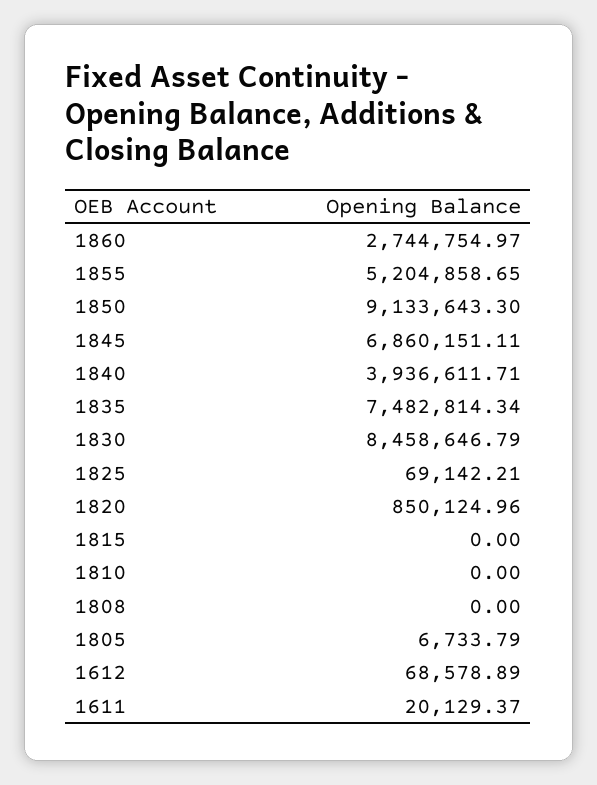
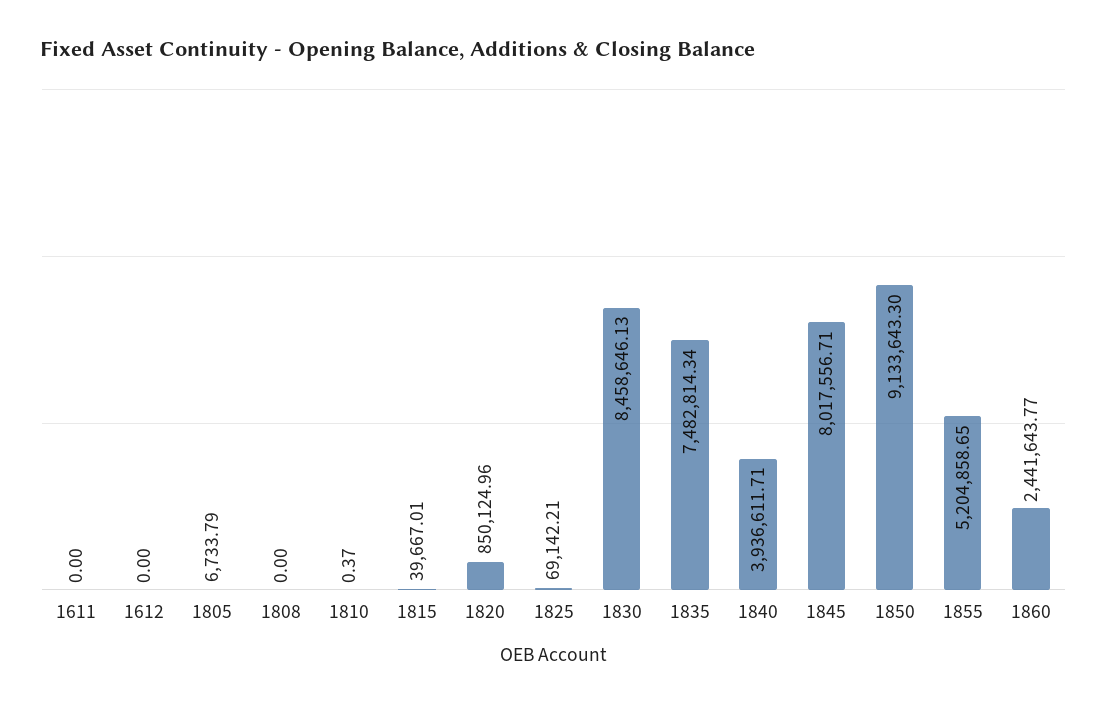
1860: 2744754.97 -> 2441643.77
1845: 6860151.11 -> 8017556.71
1830: 8458646.79 -> 8458646.13
1815: 0 -> 39667.01
1810: 0 -> 0.37
1612: 68578.89 -> 0
1611: 20129.37 -> 0

